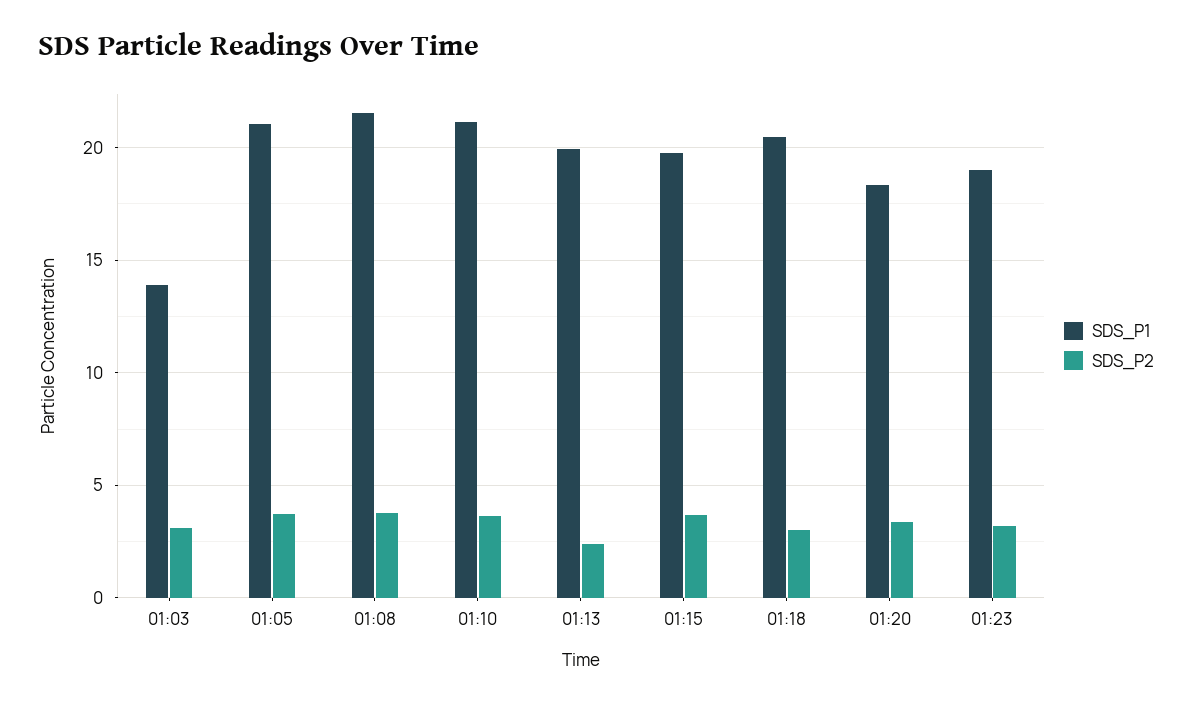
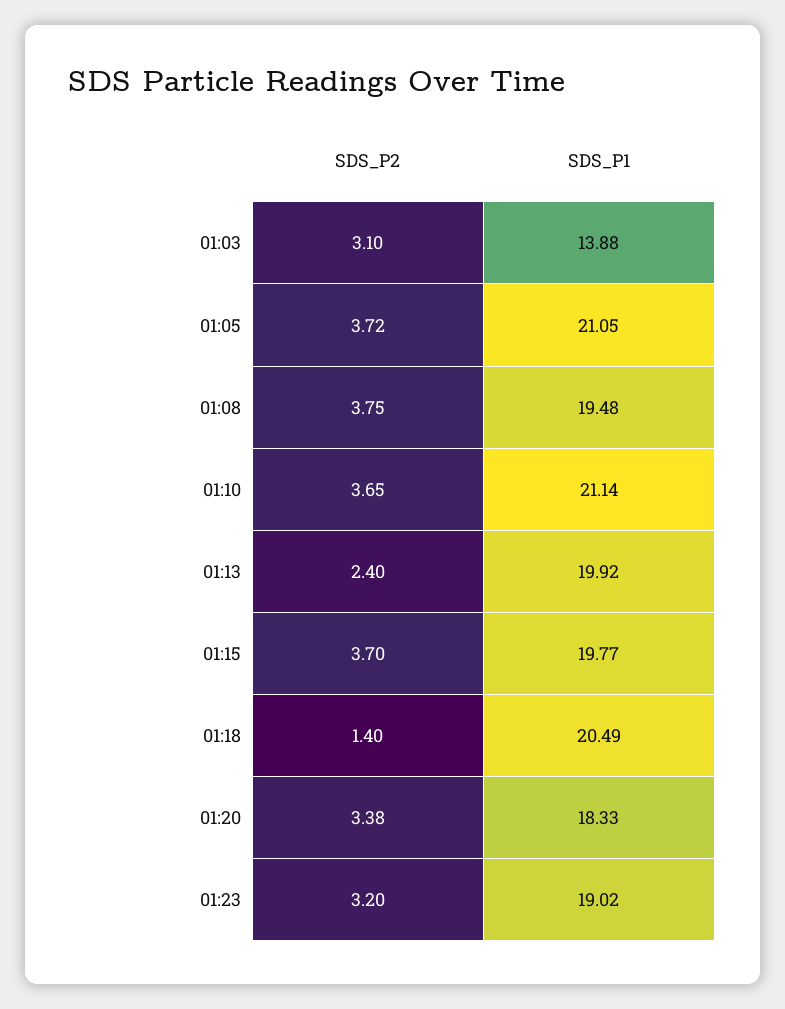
SDS_P1, 01:08: 21.5 -> 19.48
SDS_P2, 01:18: 3 -> 1.4

